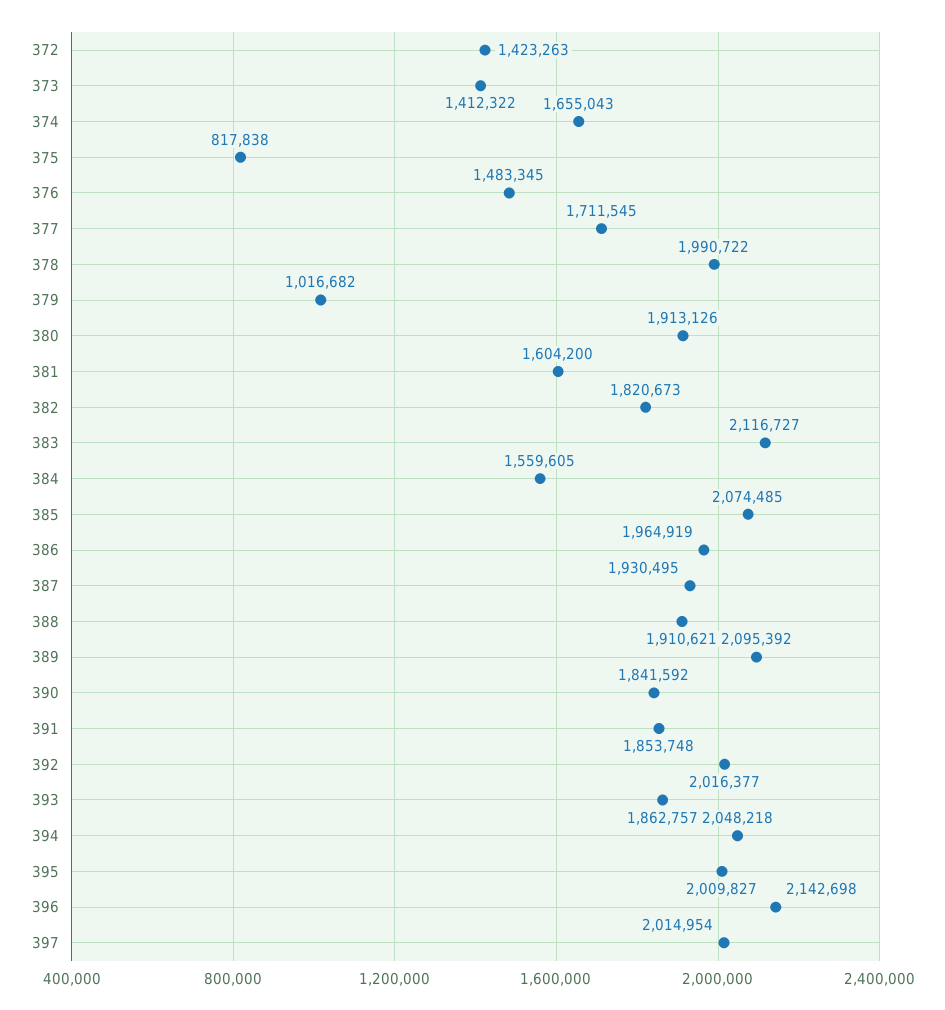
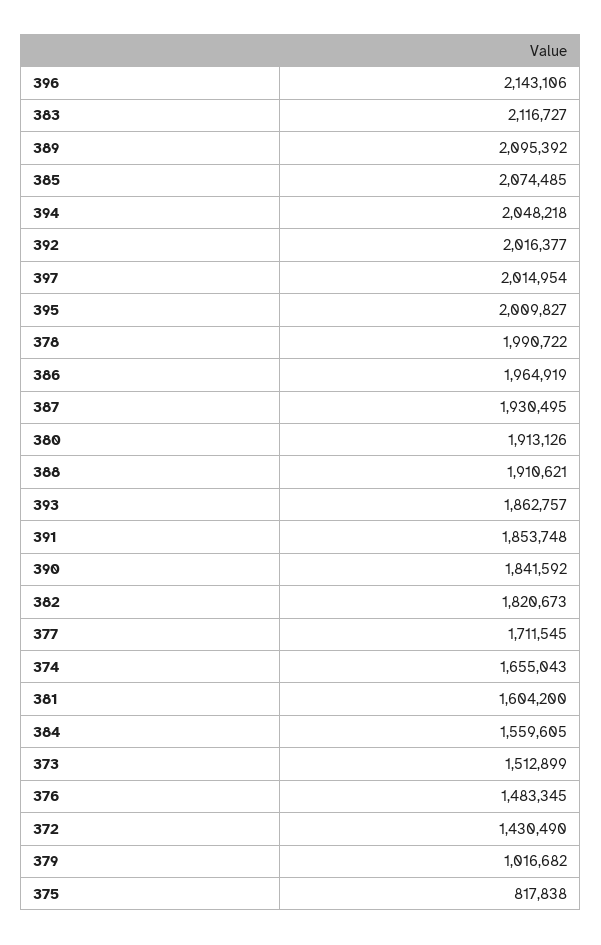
372: 1423263 -> 1430490
373: 1412322 -> 1512899
396: 2142698 -> 2143106

